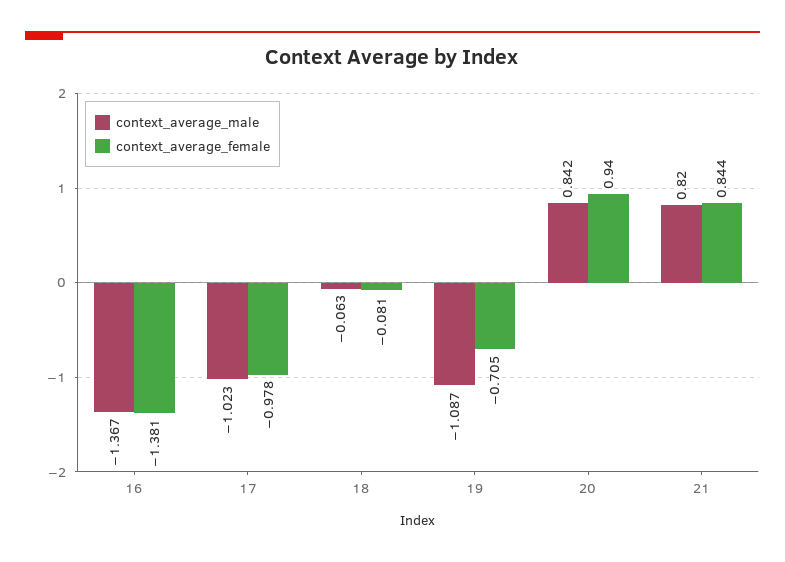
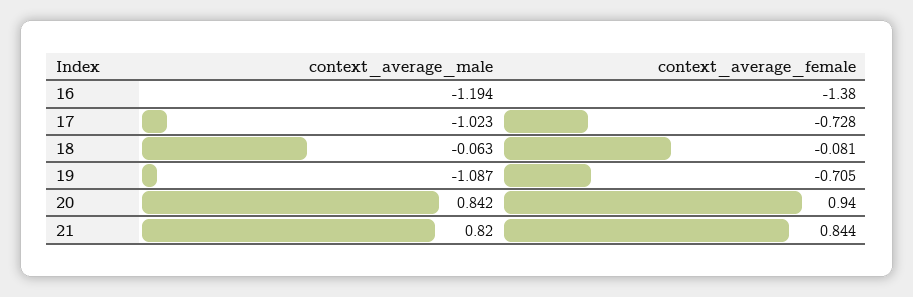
context_average_male, 16: -1.367 -> -1.194
context_average_female, 16: -1.381 -> -1.38
context_average_female, 17: -0.978 -> -0.728

